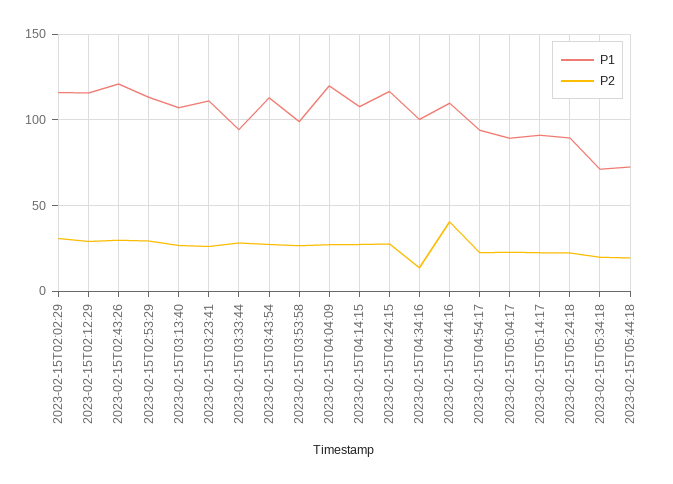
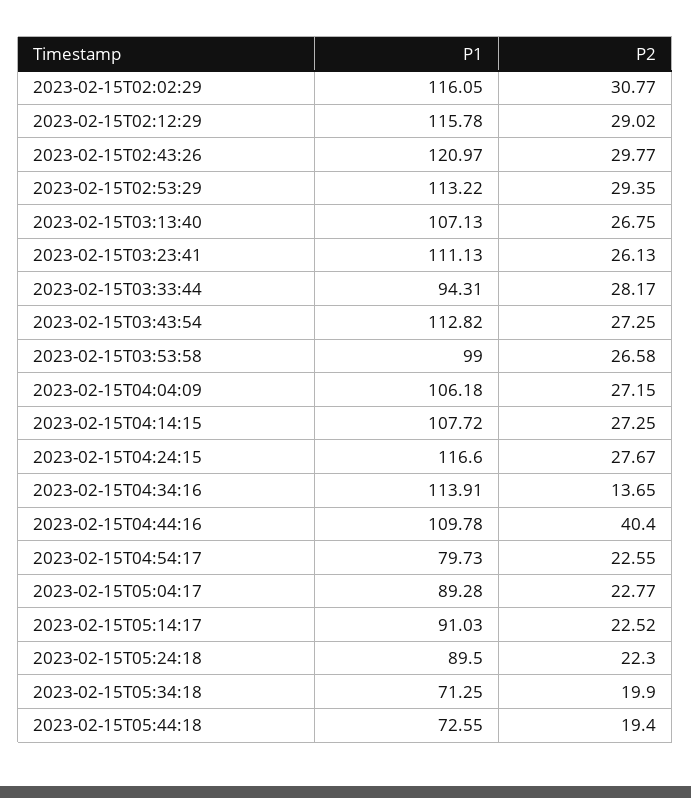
P1, 2023-02-15T04:04:09: 120 -> 106.18
P1, 2023-02-15T04:34:16: 100 -> 113.91
P1, 2023-02-15T04:54:17: 95 -> 79.73

